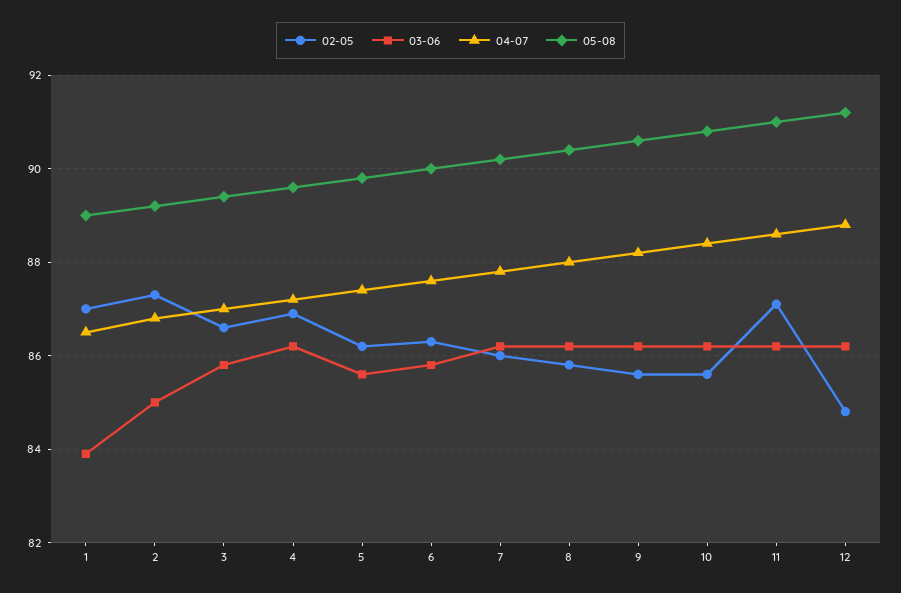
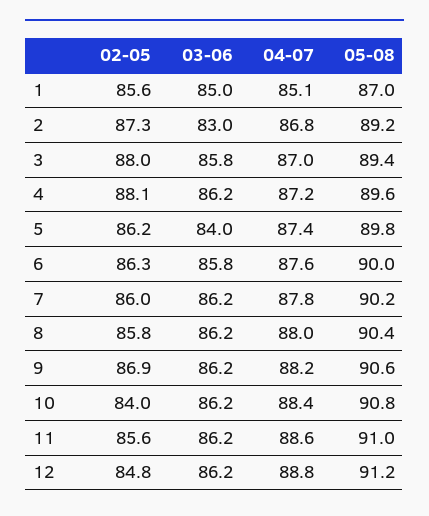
02-05, 1: 87 -> 85.6
03-06, 1: 84 -> 85
04-07, 1: 86.5 -> 85.1
05-08, 1: 89 -> 87
03-06, 2: 85 -> 83
02-05, 3: 86.5 -> 88
02-05, 4: 87 -> 88.1
03-06, 5: 85.5 -> 84
02-05, 9: 85.5 -> 86.9
02-05, 10: 85.5 -> 84
02-05, 11: 87 -> 85.6

